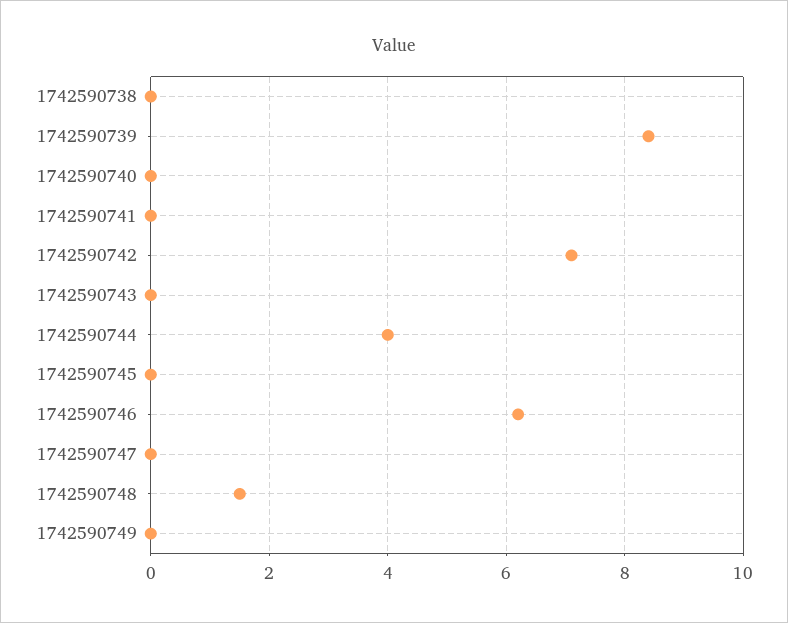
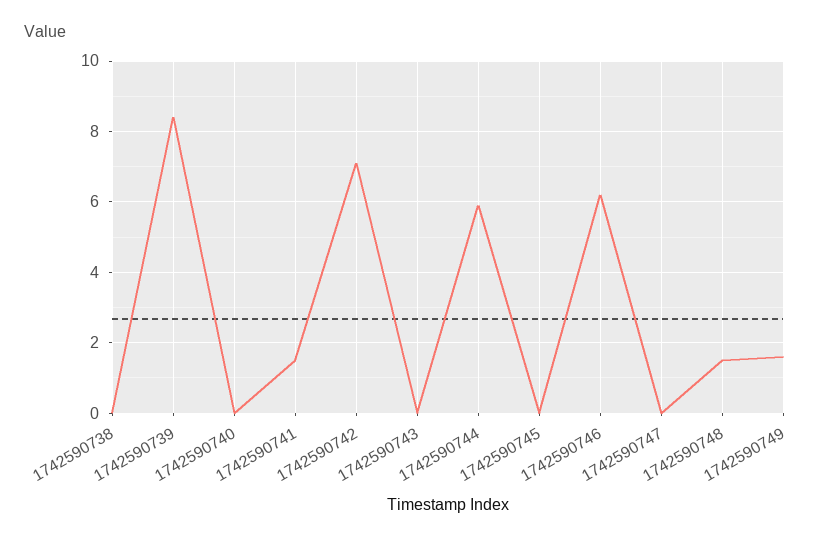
1742590741: 0 -> 1.5
1742590744: 4 -> 6
1742590749: 0 -> 1.5

